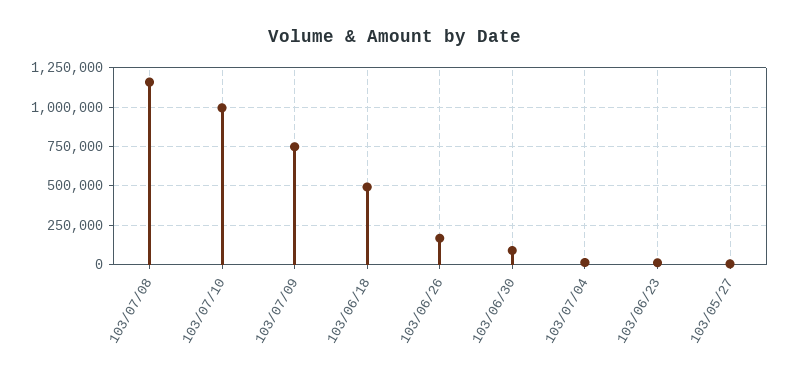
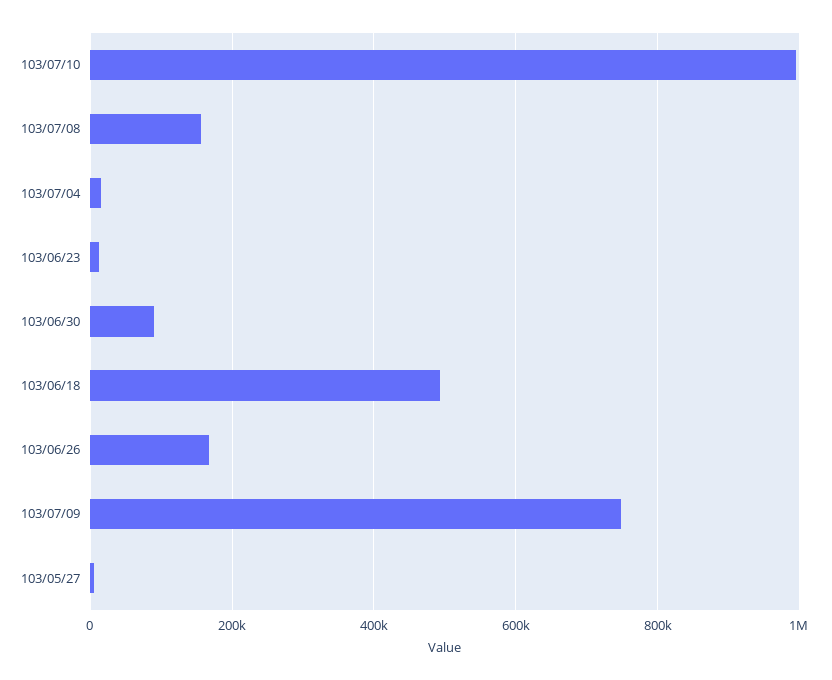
103/07/08: 1150000 -> 160000

